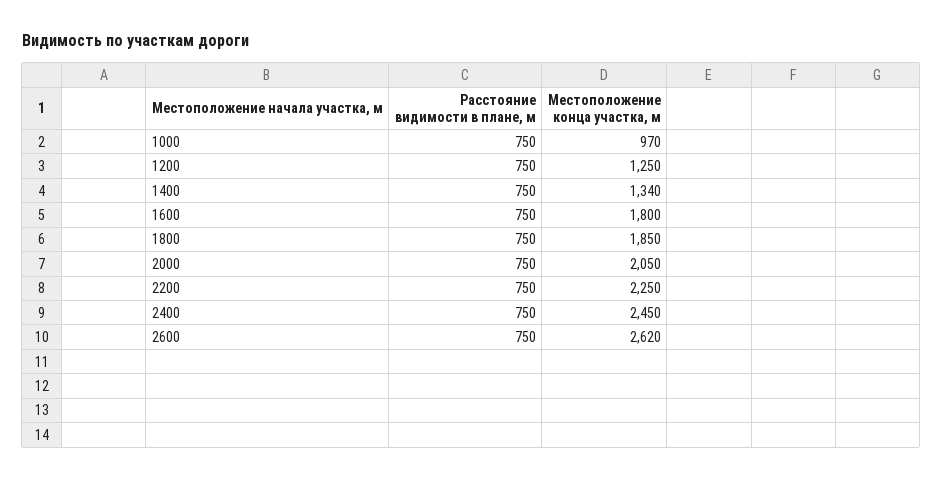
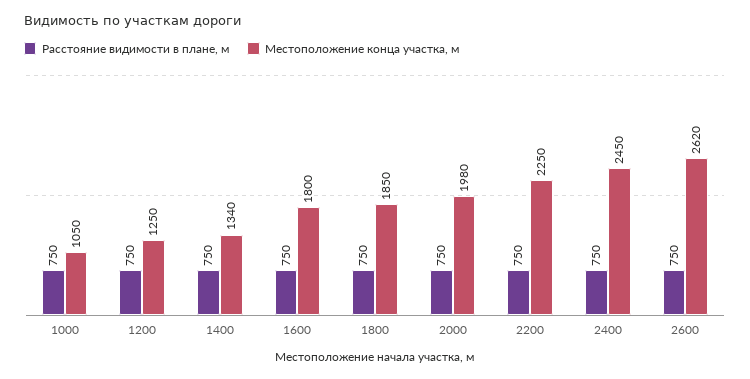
Местоположение конца участка, м, 1000: 970 -> 1050
Местоположение конца участка, м, 2000: 2050 -> 1980

